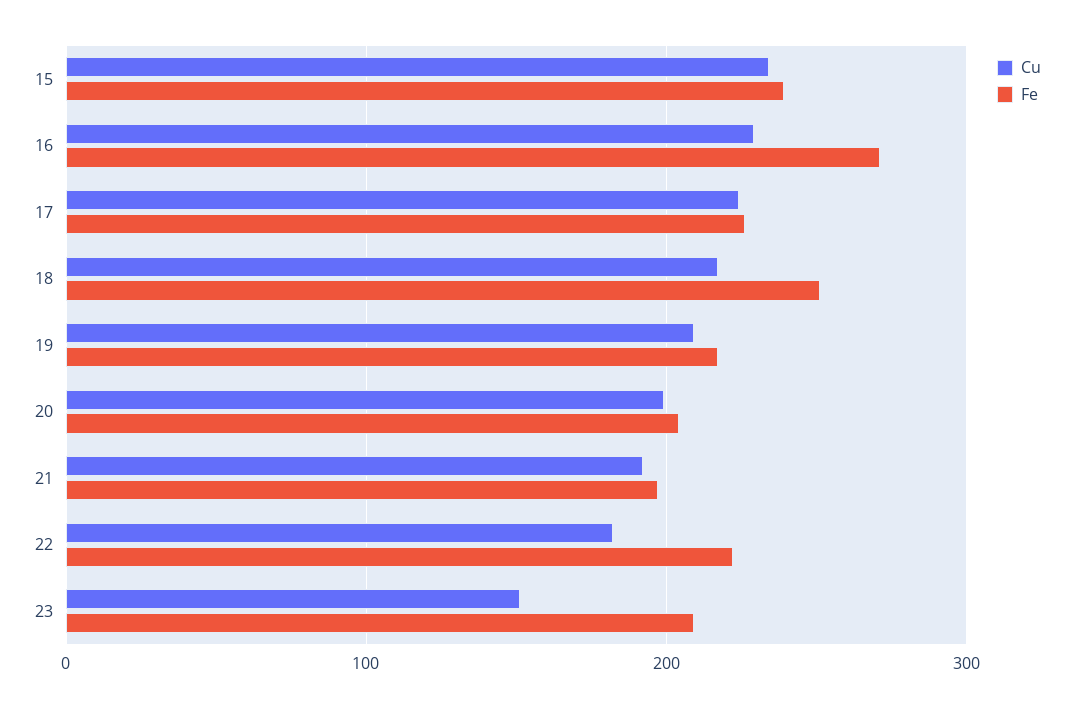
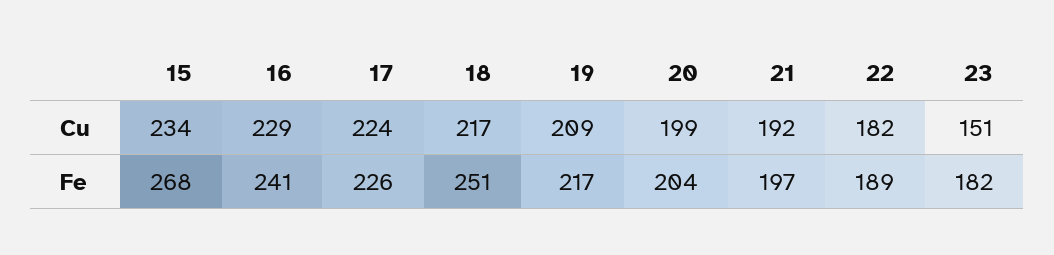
Fe, 15: 240 -> 268
Fe, 16: 270 -> 241
Fe, 22: 220 -> 189
Fe, 23: 210 -> 182

